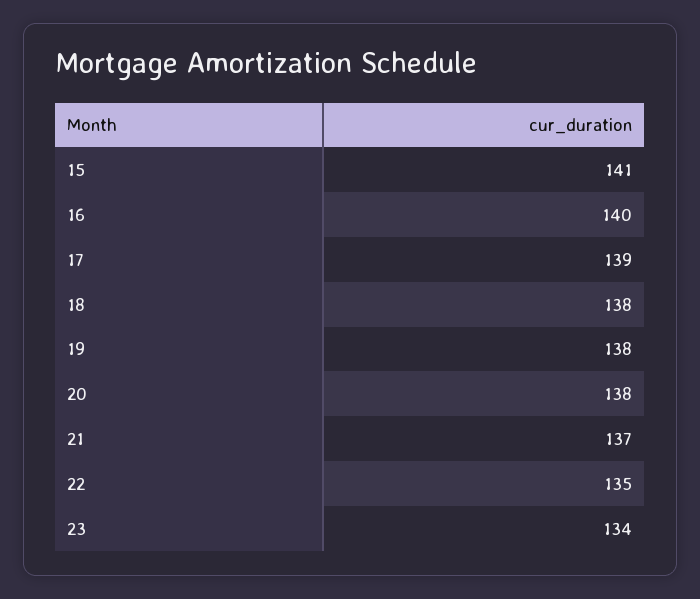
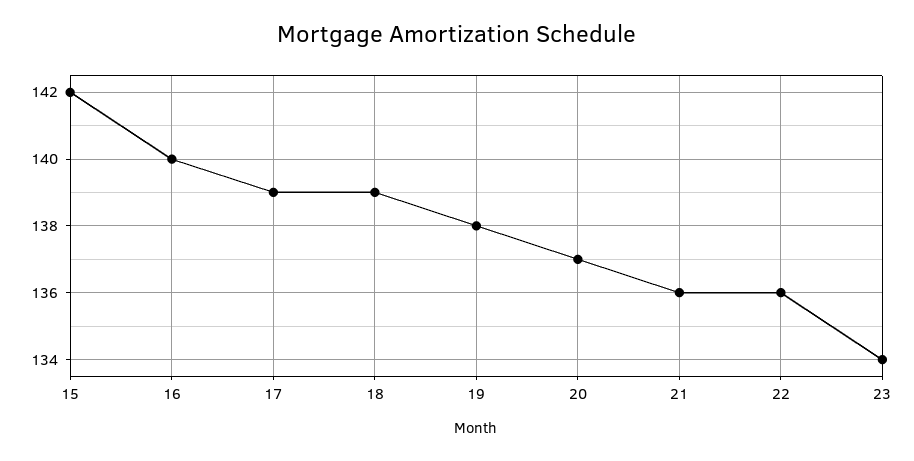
15: 141 -> 142
18: 138 -> 139
20: 138 -> 137
21: 137 -> 136
22: 135 -> 136

